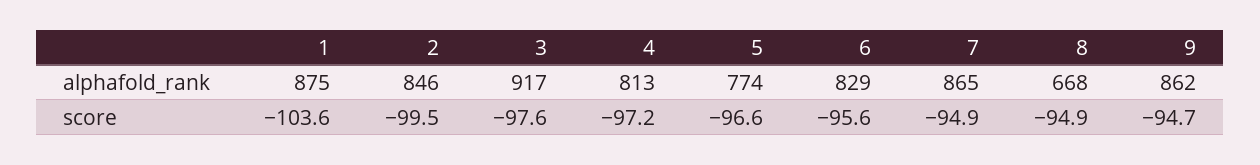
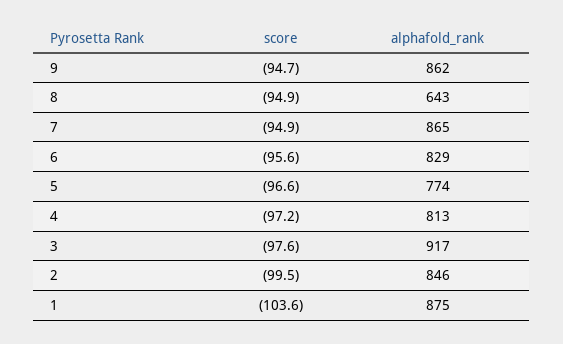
8, alphafold_rank: 668 -> 643

